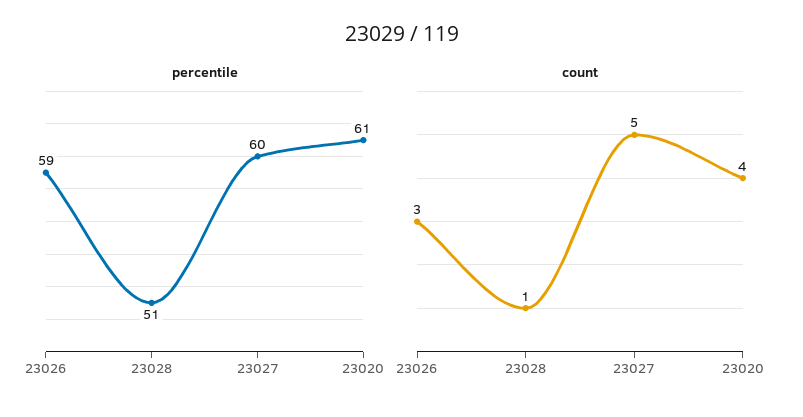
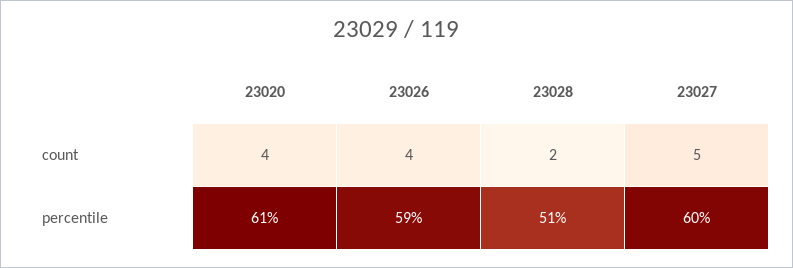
count, 23026: 3 -> 4
count, 23028: 1 -> 2

